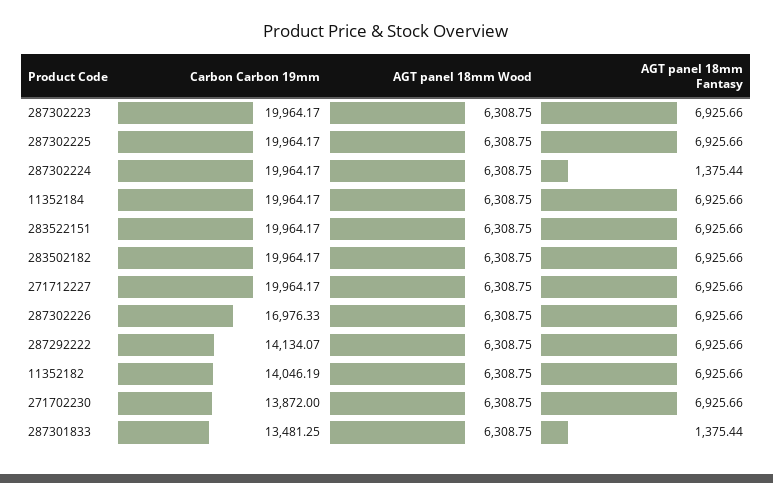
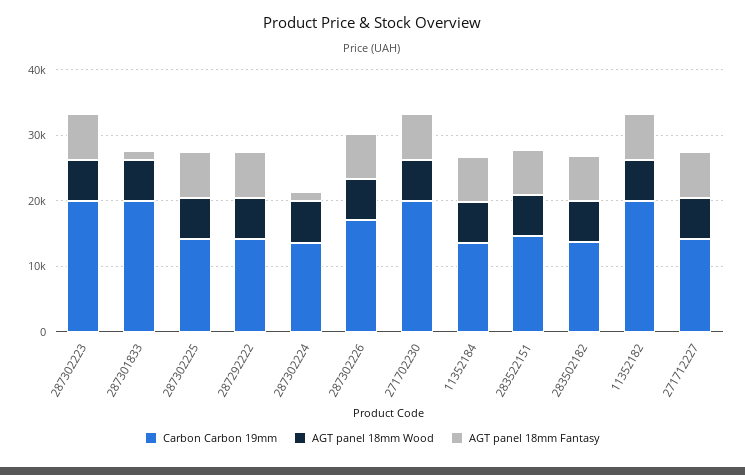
Carbon Carbon 19mm, 287302225: 19964.17 -> 14000
Carbon Carbon 19mm, 287302224: 19964.17 -> 14000
Carbon Carbon 19mm, 11352184: 19964.17 -> 14000
Carbon Carbon 19mm, 283522151: 19964.17 -> 14000
Carbon Carbon 19mm, 283502182: 19964.17 -> 14000
Carbon Carbon 19mm, 271712227: 19964.17 -> 14000
Carbon Carbon 19mm, 11352182: 14046.19 -> 20000
Carbon Carbon 19mm, 271702230: 13872 -> 20000
Carbon Carbon 19mm, 287301833: 13481.25 -> 20000

